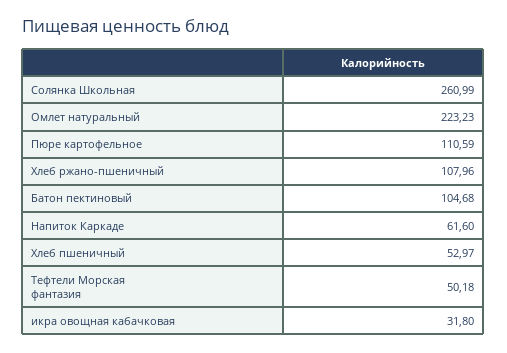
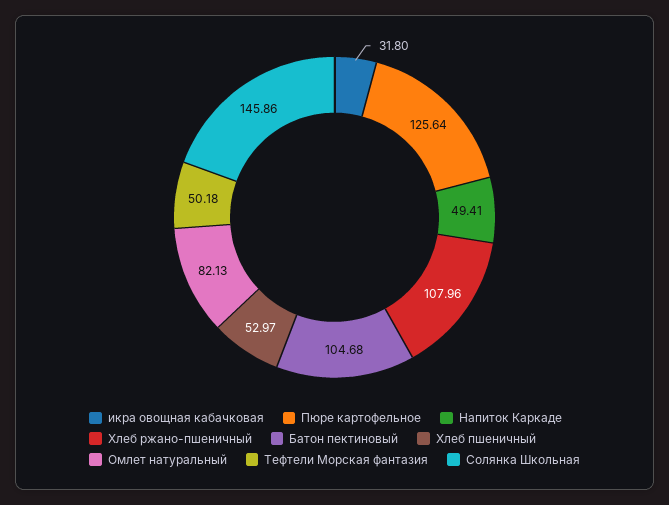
Солянка Школьная: 260.99 -> 145.86
Омлет натуральный: 223.23 -> 82.13
Пюре картофельное: 110.59 -> 125.64
Напиток Каркаде: 61.6 -> 49.41

